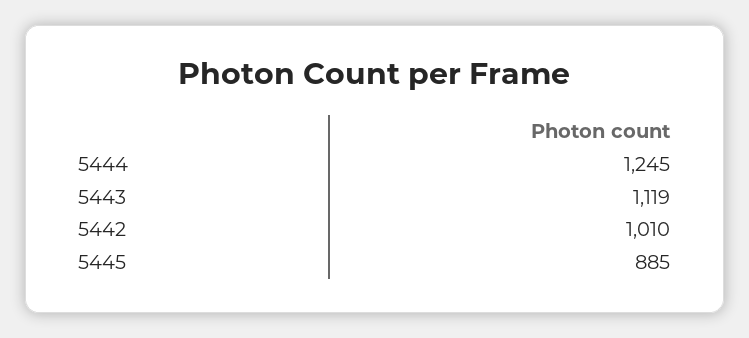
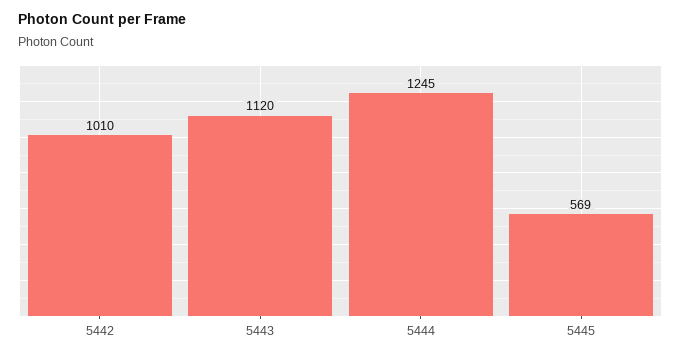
5443: 1119 -> 1120
5445: 885 -> 569

